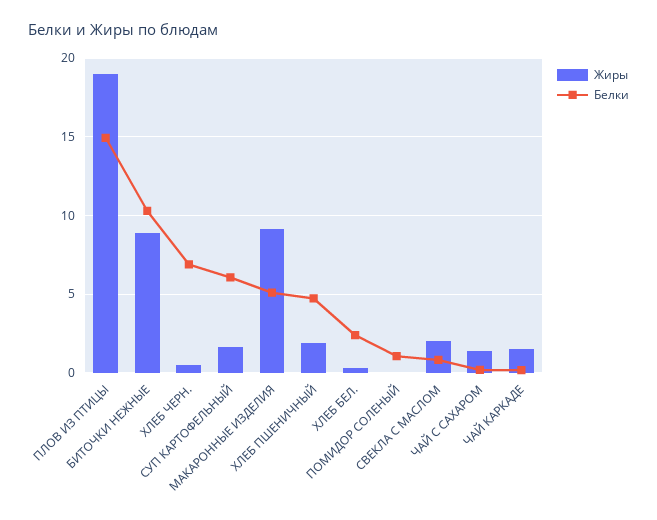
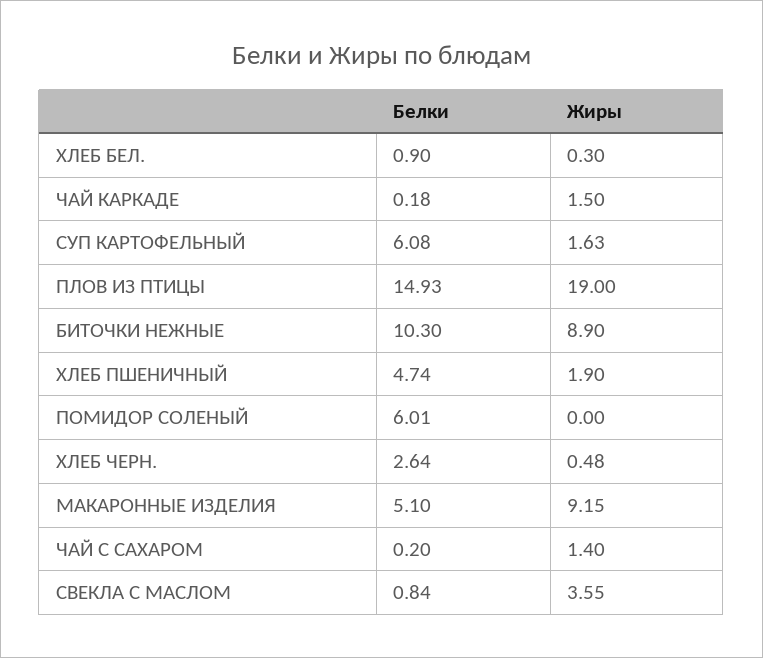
Белки, ХЛЕБ ЧЕРН.: 7 -> 2.64
Белки, ХЛЕБ БЕЛ.: 2.5 -> 0.9
Белки, ПОМИДОР СОЛЕНЫЙ: 1 -> 6.01
Жиры, СВЕКЛА С МАСЛОМ: 2 -> 3.55

